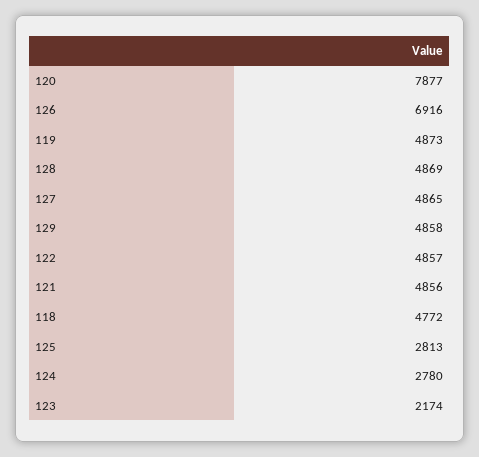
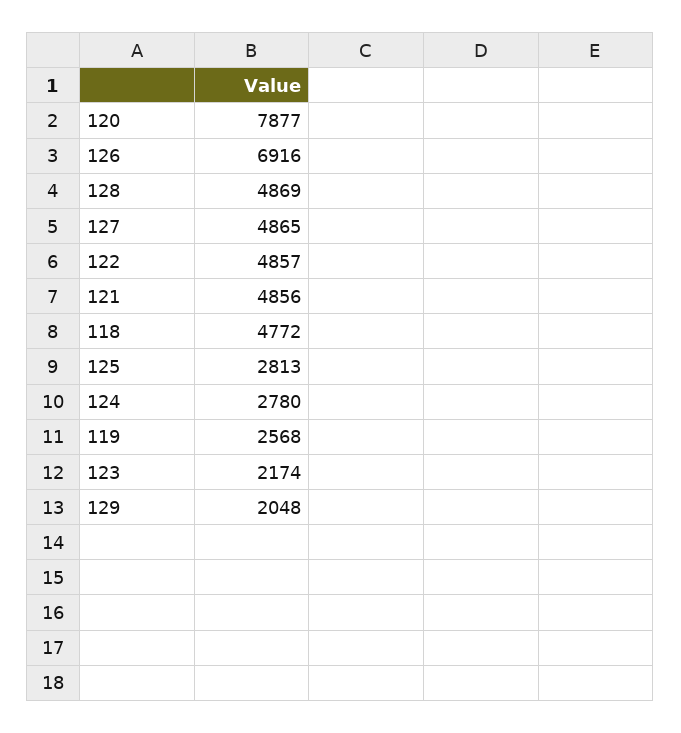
119: 4873 -> 2568
129: 4858 -> 2048

